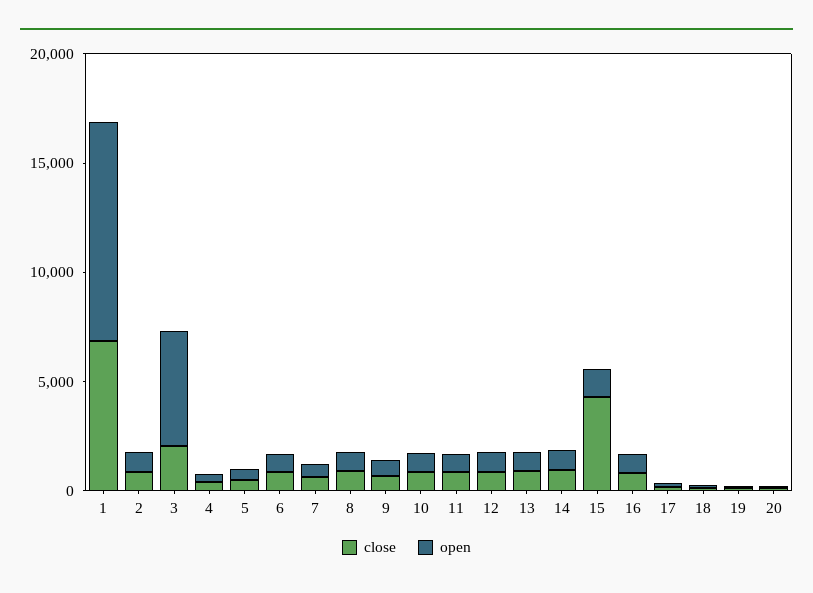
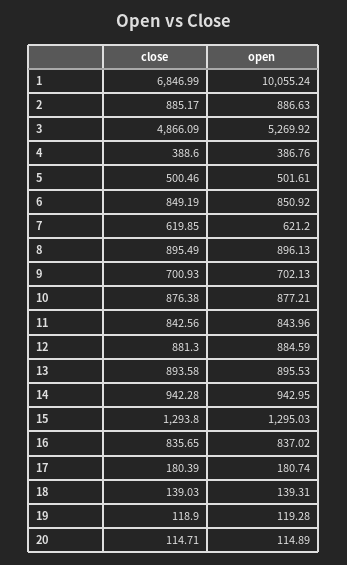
close, 3: 2000 -> 4866.09
close, 15: 4000 -> 1293.8

